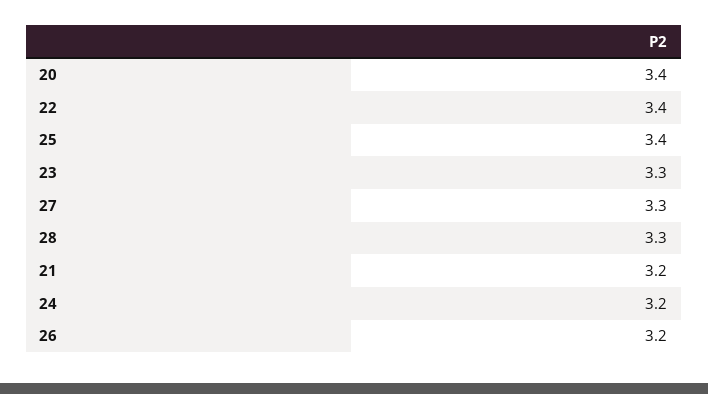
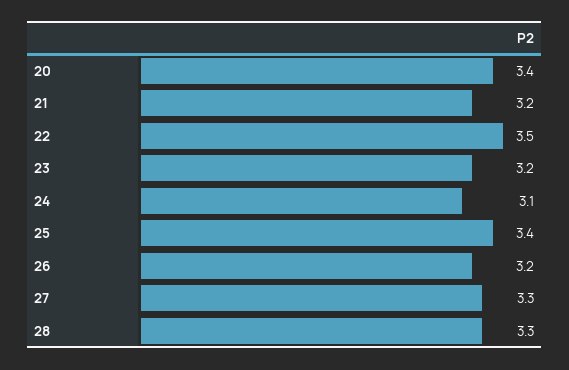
22: 3.4 -> 3.5
23: 3.3 -> 3.2
24: 3.2 -> 3.1

